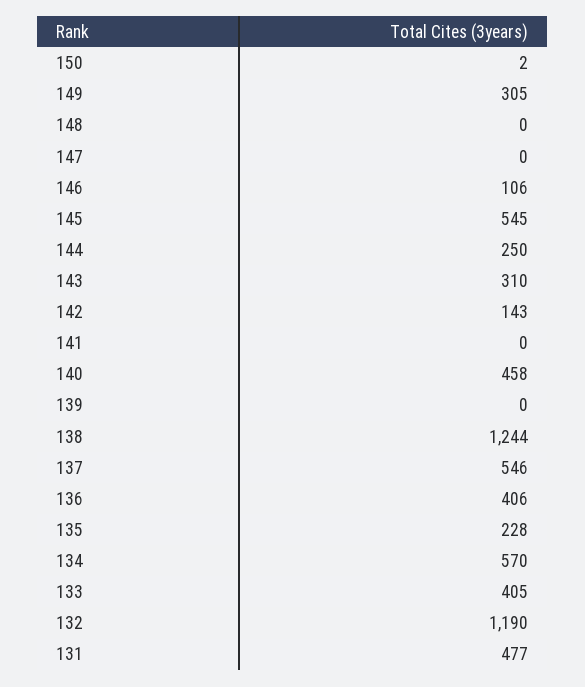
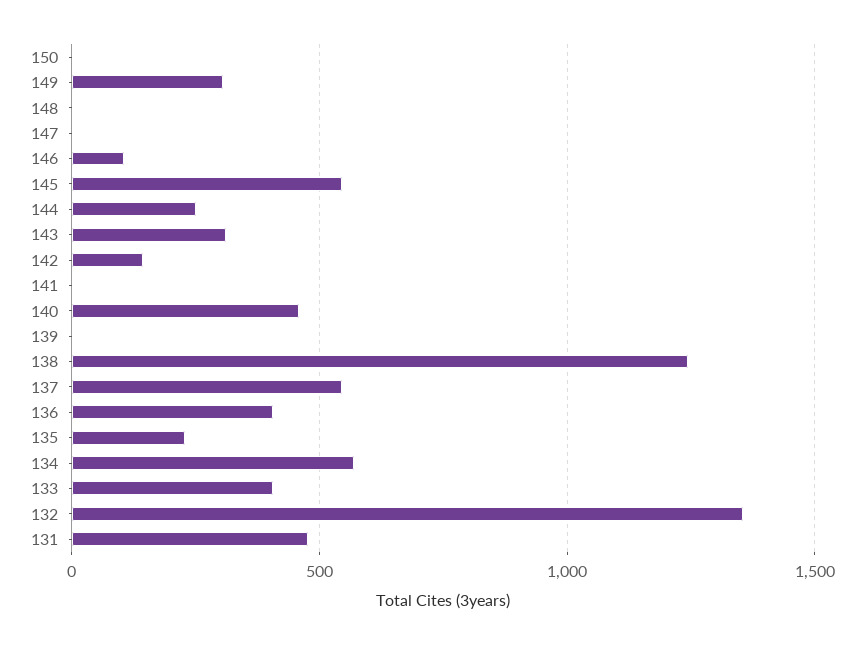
132: 1190 -> 1350

